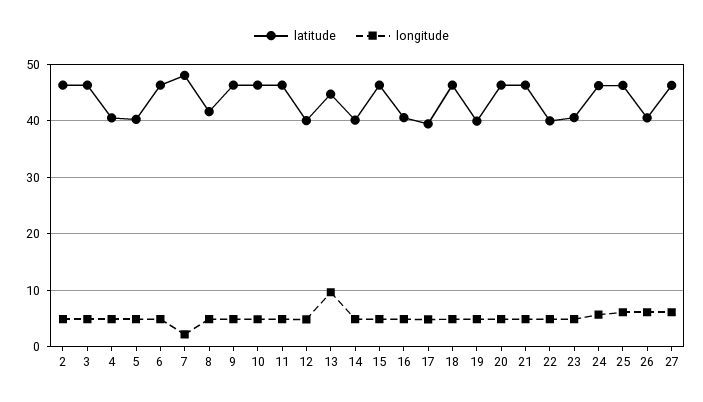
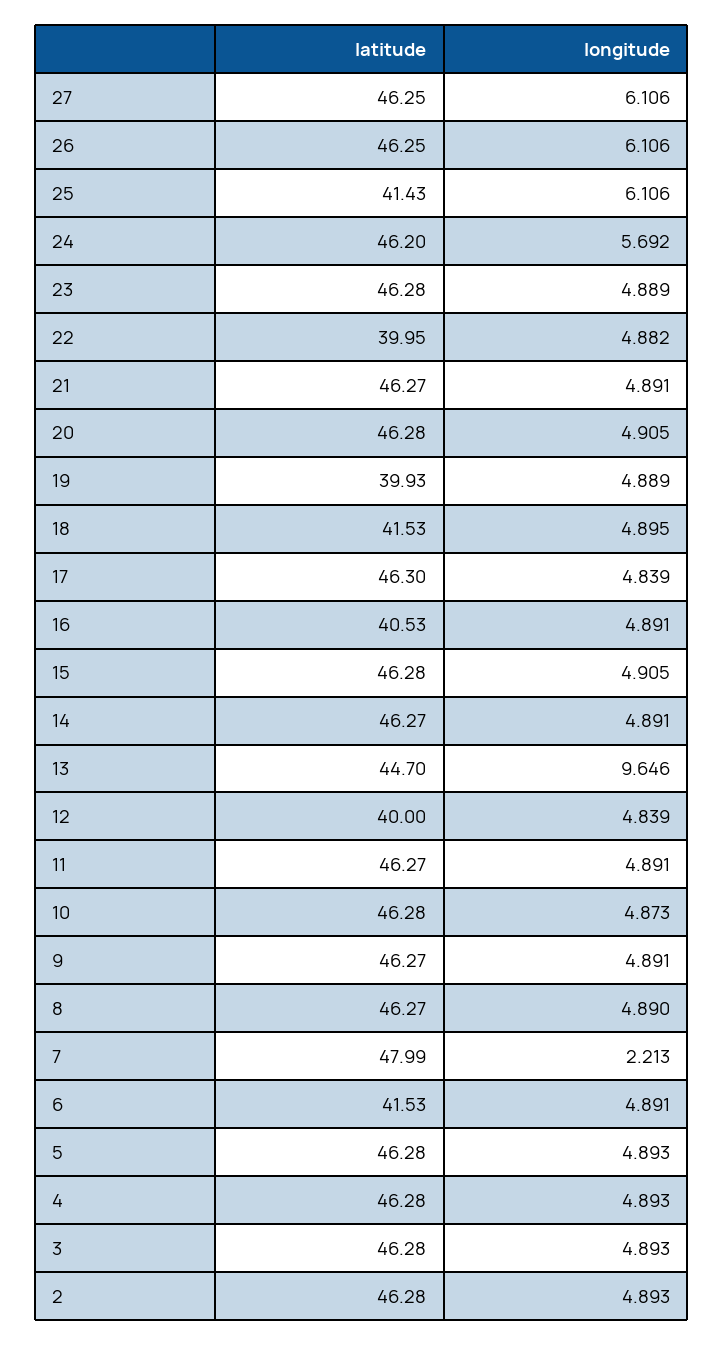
latitude, 4: 40 -> 46.28
latitude, 5: 40 -> 46.28
latitude, 6: 46 -> 41.53
latitude, 8: 42 -> 46.27
latitude, 14: 40 -> 46.27
latitude, 17: 40 -> 46.3
latitude, 18: 46 -> 41.53
latitude, 23: 40 -> 46.28
latitude, 25: 46 -> 41.43
latitude, 26: 40 -> 46.25

